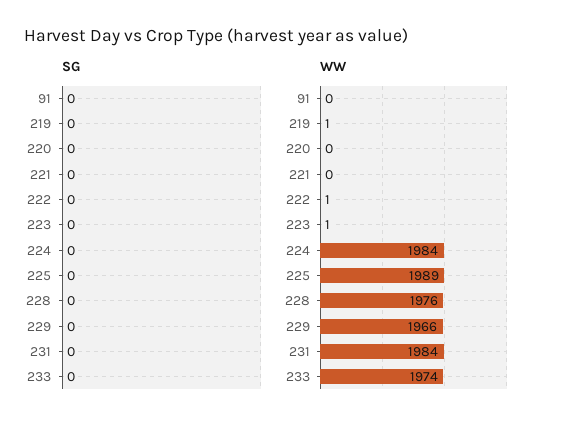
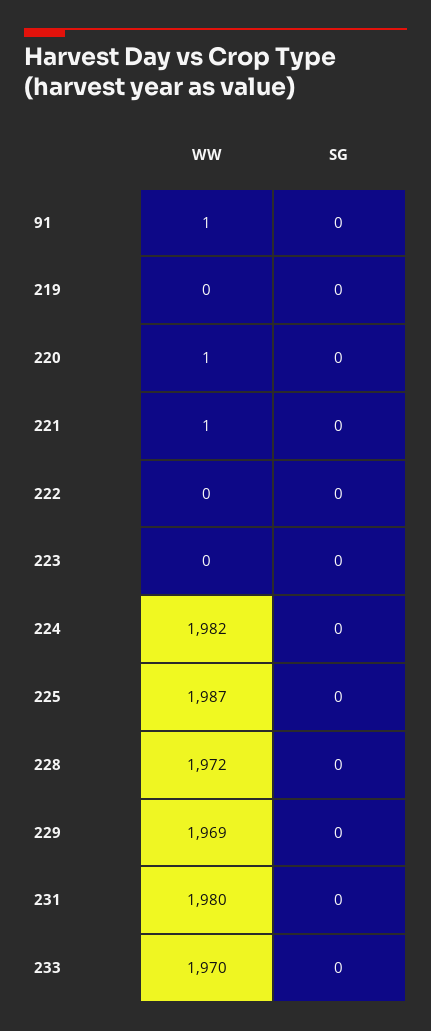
WW, 91: 0 -> 1
WW, 219: 1 -> 0
WW, 220: 0 -> 1
WW, 221: 0 -> 1
WW, 222: 1 -> 0
WW, 223: 1 -> 0
WW, 224: 1984 -> 1982
WW, 225: 1989 -> 1987
WW, 228: 1976 -> 1972
WW, 229: 1966 -> 1969
WW, 231: 1984 -> 1980
WW, 233: 1974 -> 1970

